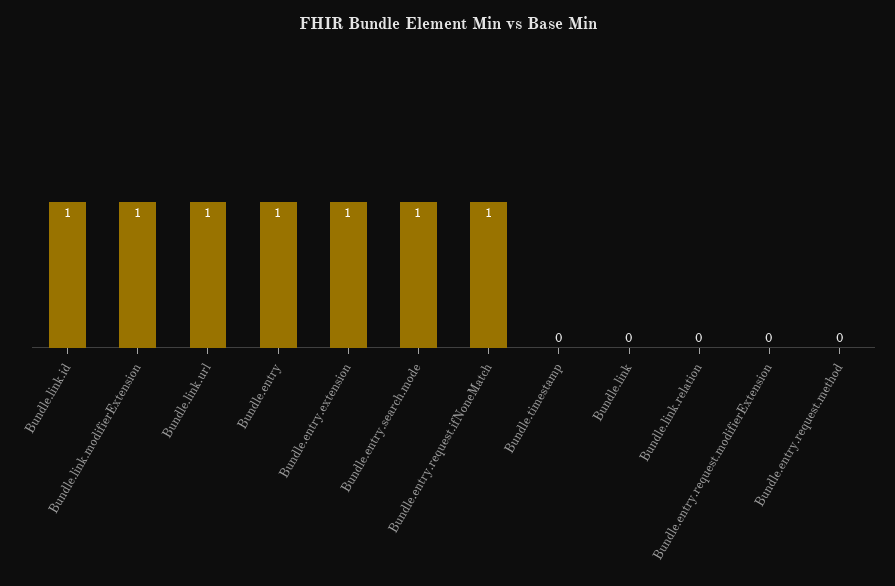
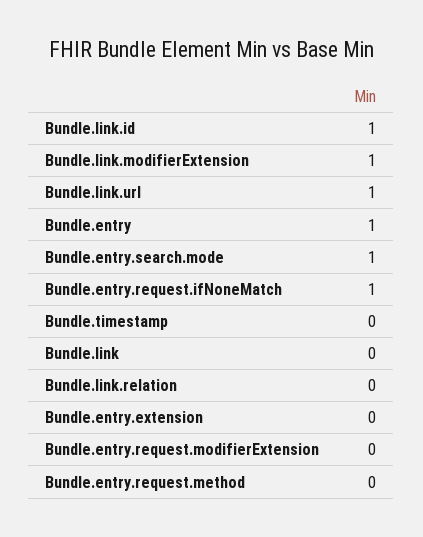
Bundle.entry.extension: 1 -> 0

